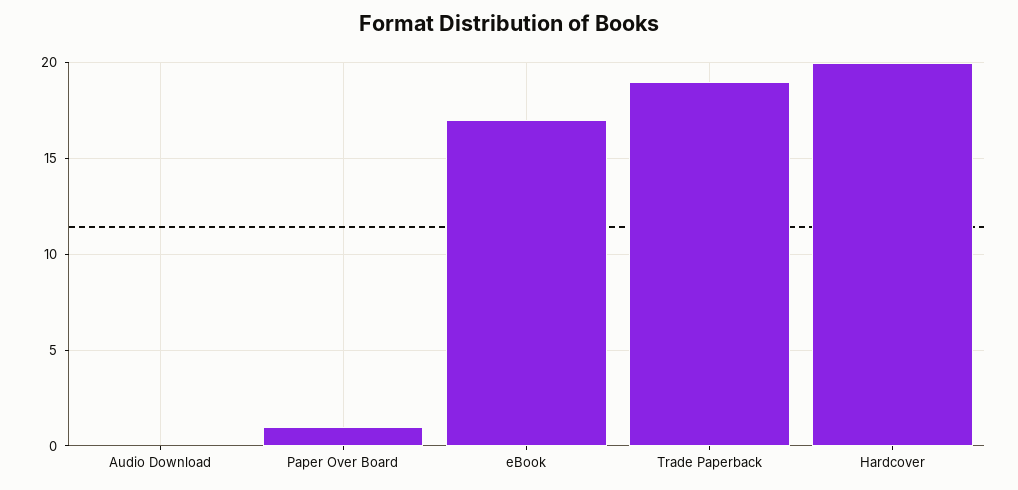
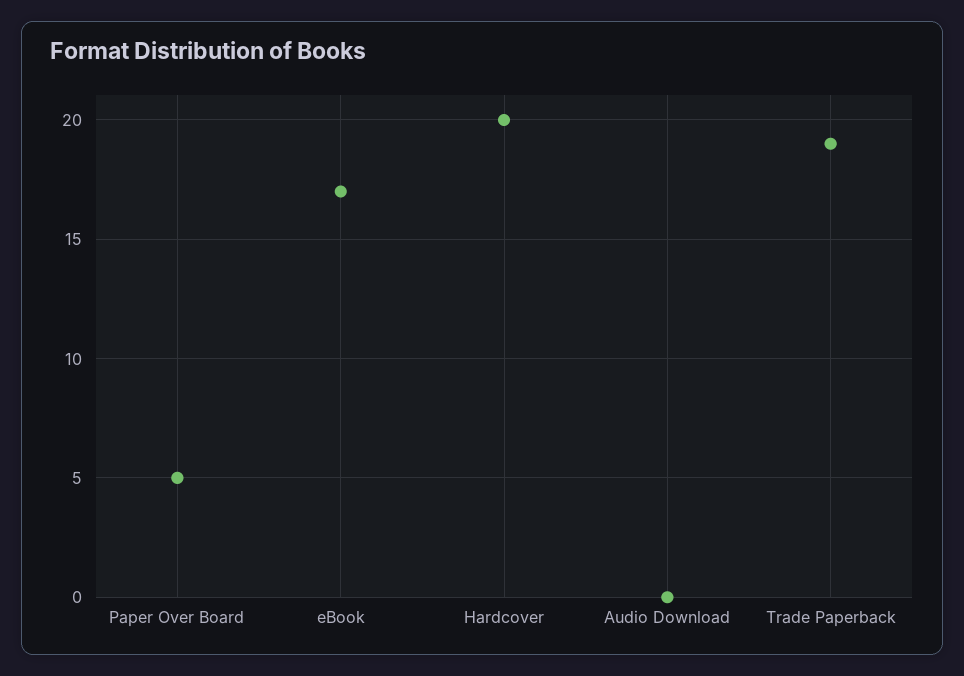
Paper Over Board: 1 -> 5

